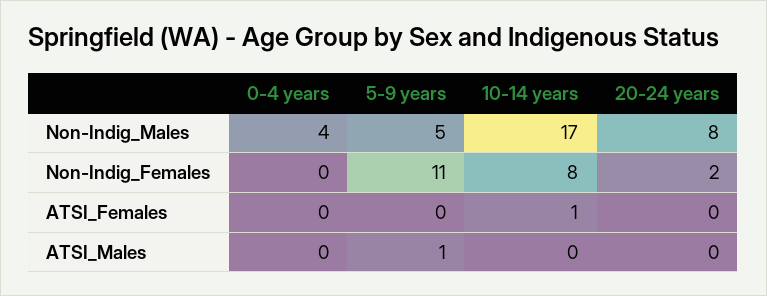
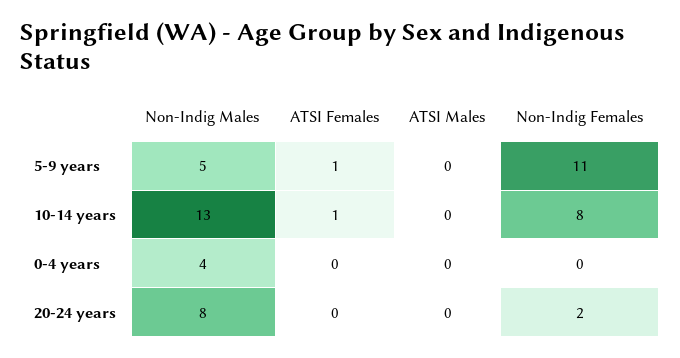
10-14 years, Non-Indig_Males: 17 -> 13
5-9 years, ATSI_Females: 0 -> 1
5-9 years, ATSI_Males: 1 -> 0

